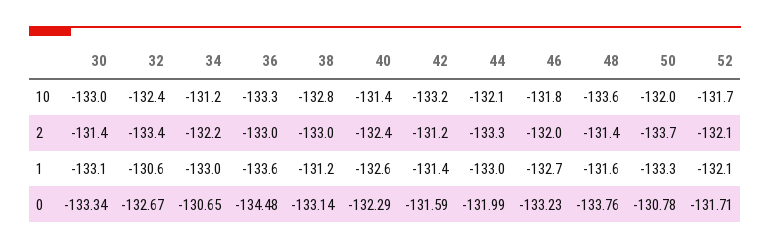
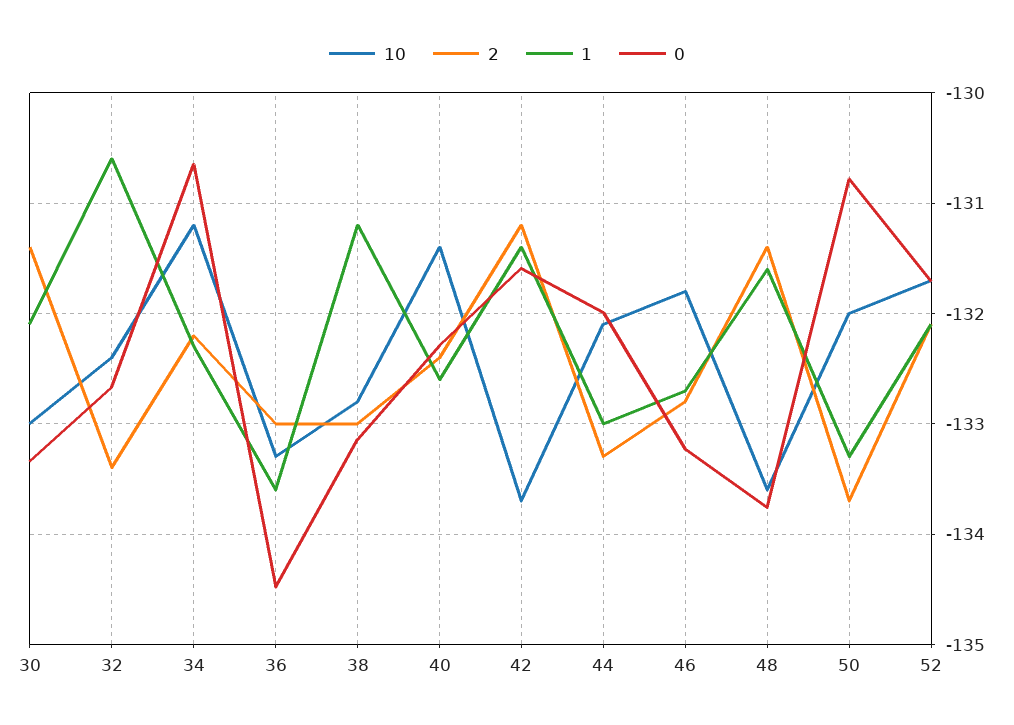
10, 42: -133.2 -> -133.7
2, 46: -132 -> -132.8
1, 30: -133.1 -> -132.1
1, 34: -133 -> -132.3

